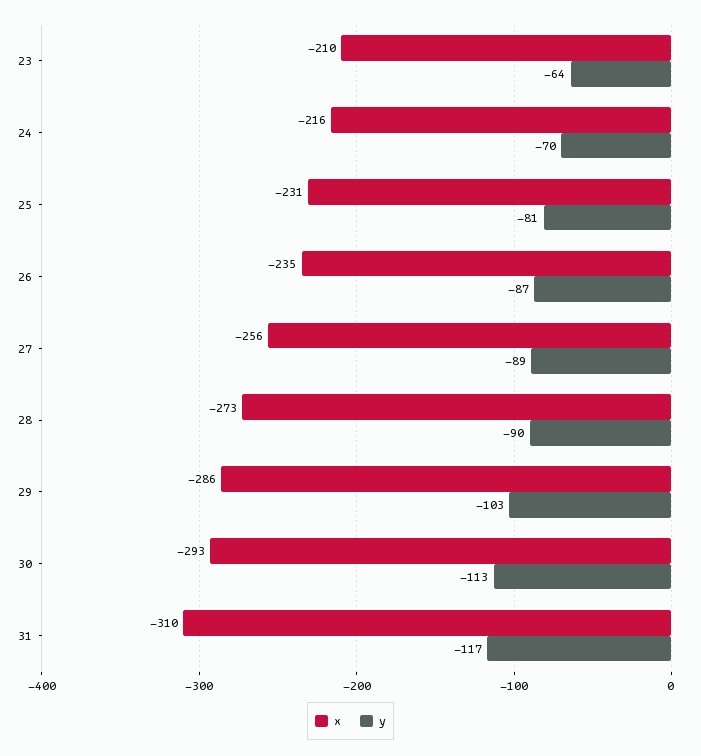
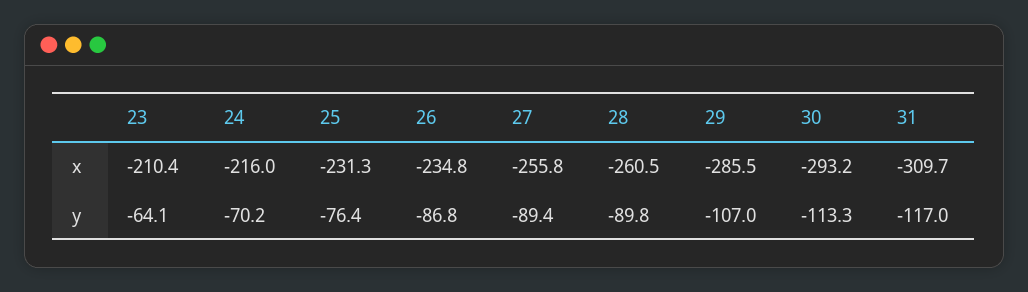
y, 25: -81 -> -76.4
x, 28: -273 -> -260.5
y, 29: -103 -> -107

